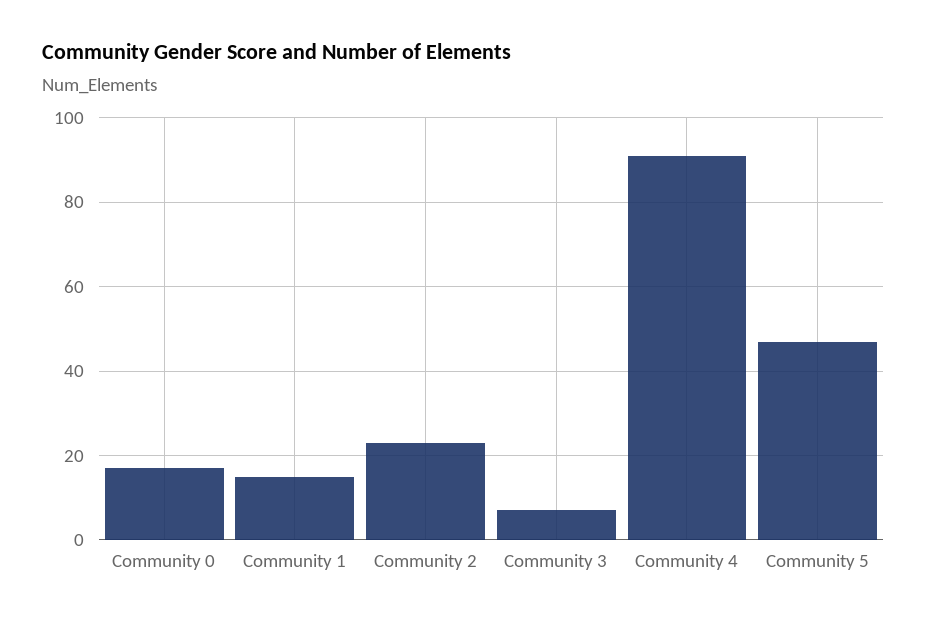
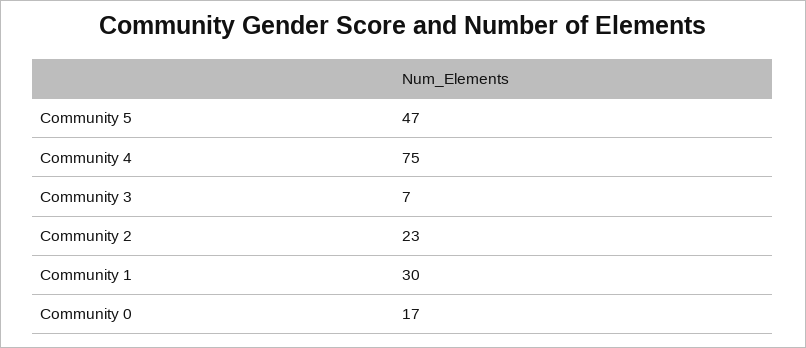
Community 1: 15 -> 30
Community 4: 90 -> 75

